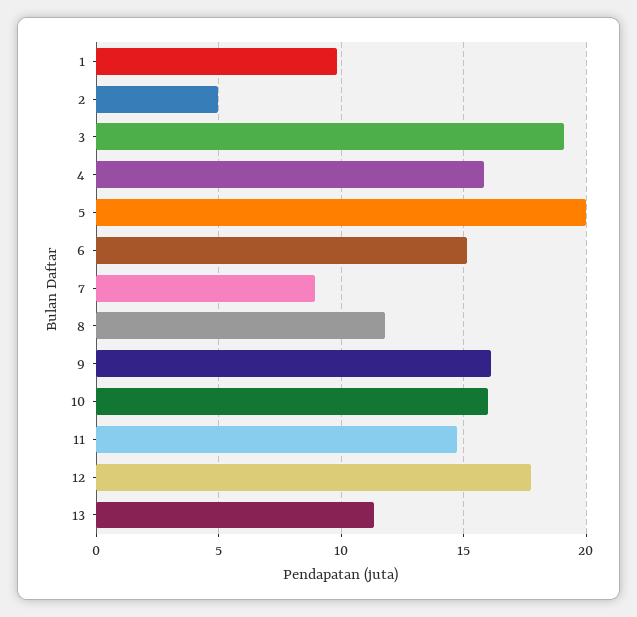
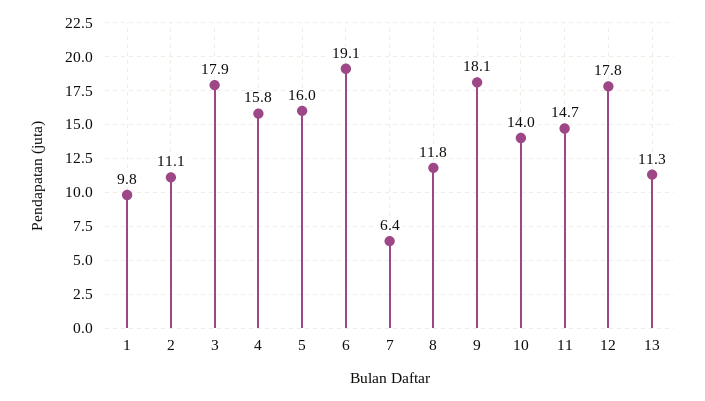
2: 5 -> 11.1
3: 19 -> 17.9
5: 20 -> 16
6: 15 -> 19.1
7: 9 -> 6.4
9: 16 -> 18.1
10: 16 -> 14

